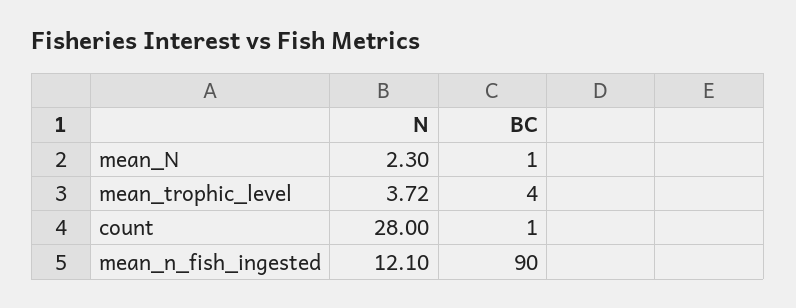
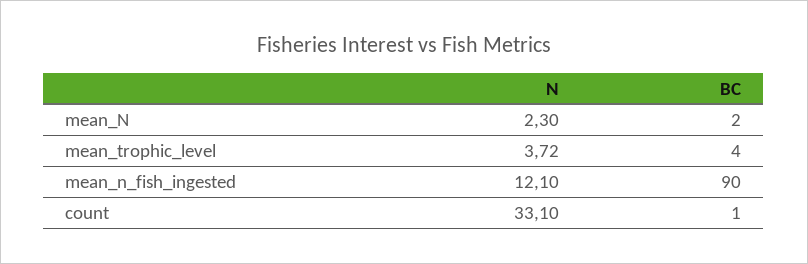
BC, mean_N: 1 -> 2
N, count: 28 -> 33.1

